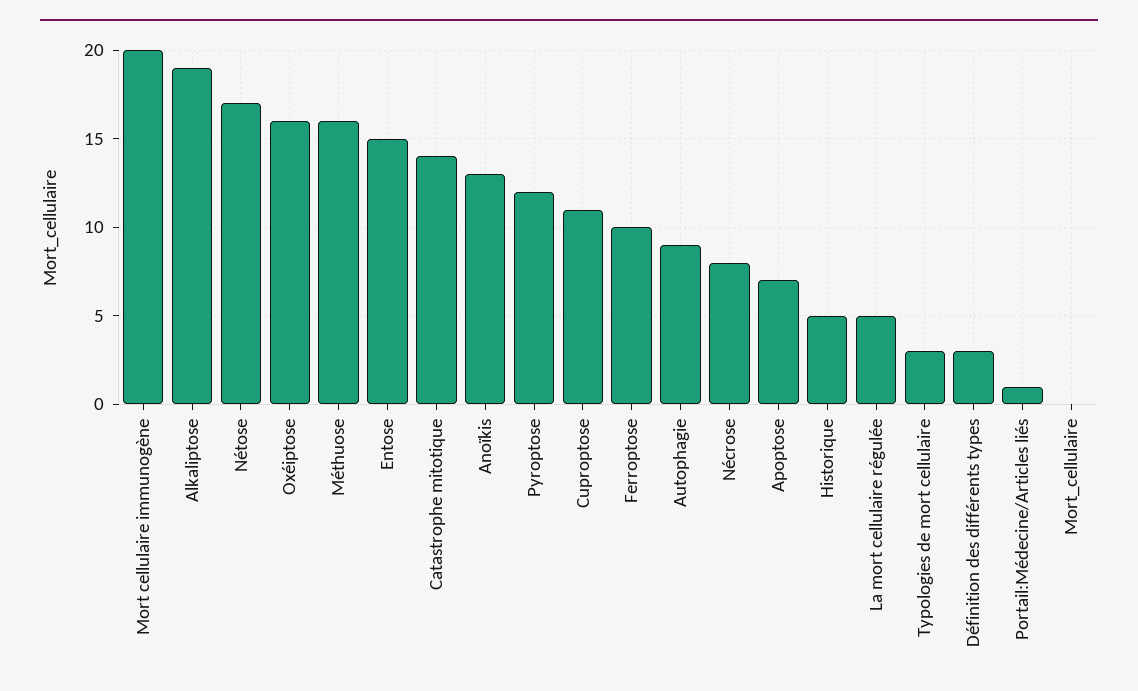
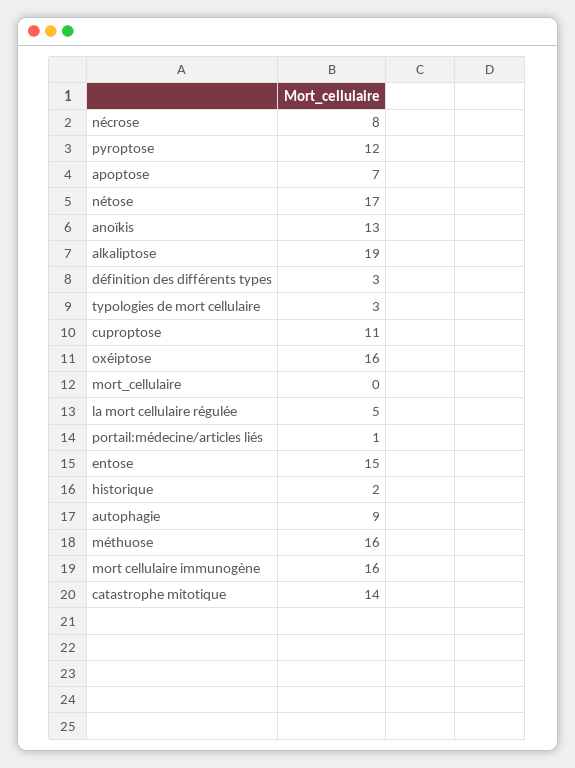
Mort cellulaire immunogène: 20 -> 16
Ferroptose: 10 -> none
Historique: 5 -> 2

